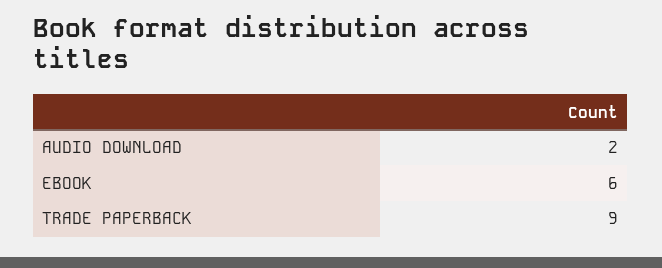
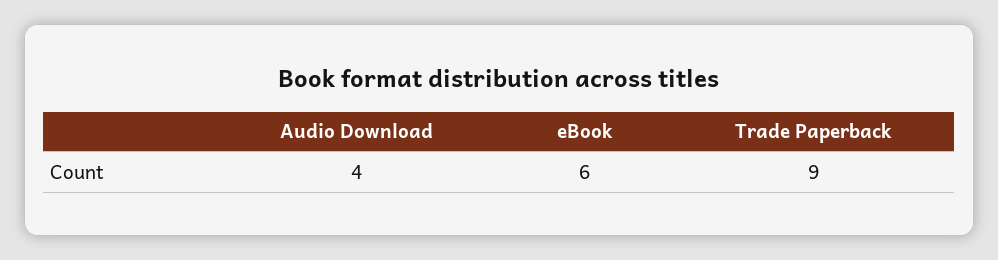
AUDIO DOWNLOAD: 2 -> 4

